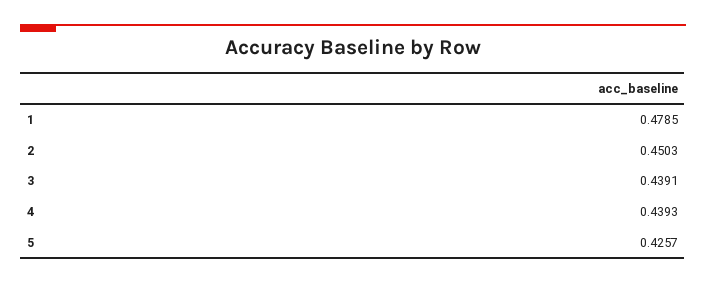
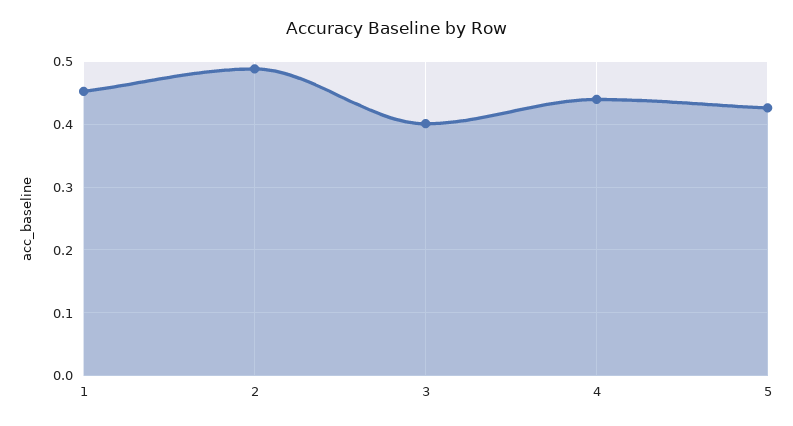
1: 0.4785 -> 0.45
2: 0.4503 -> 0.49
3: 0.4391 -> 0.4

